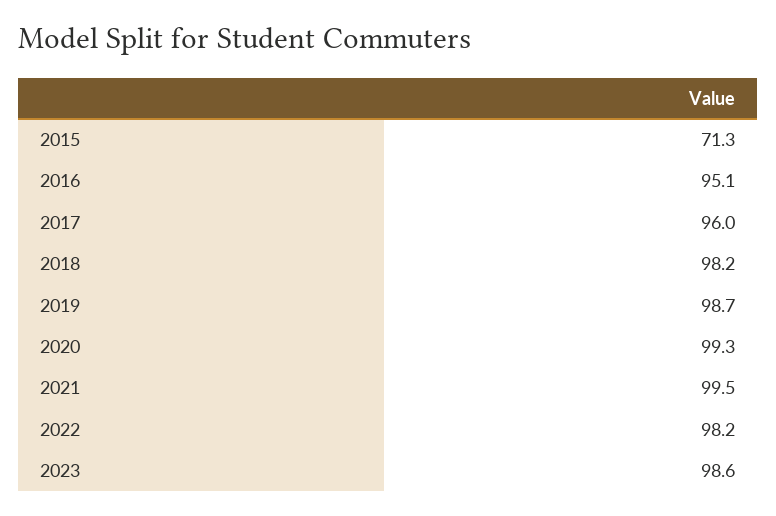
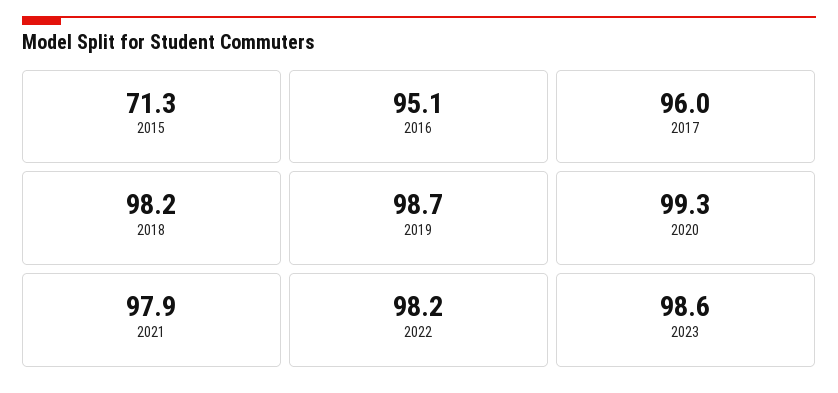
2021: 99.5 -> 97.9

